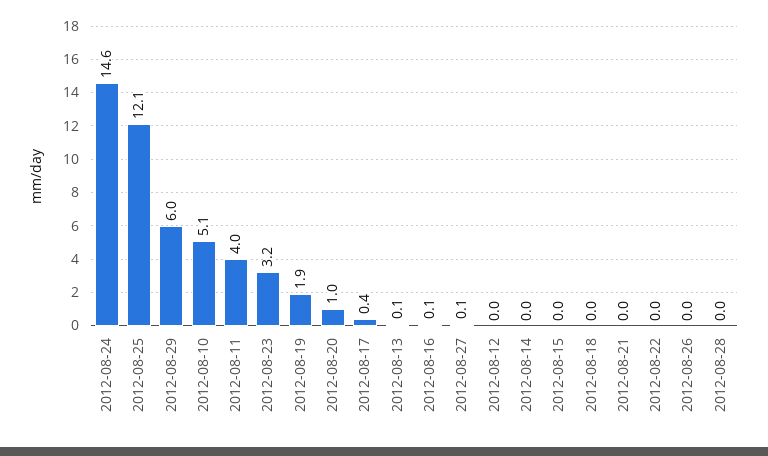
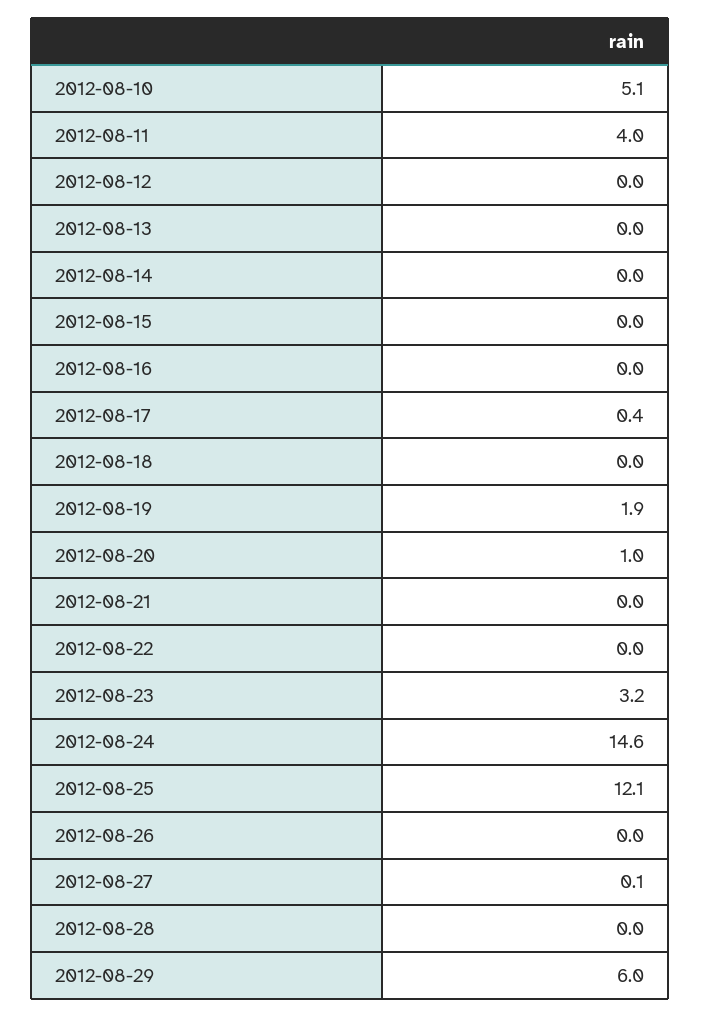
2012-08-13: 0.1 -> 0
2012-08-16: 0.1 -> 0

